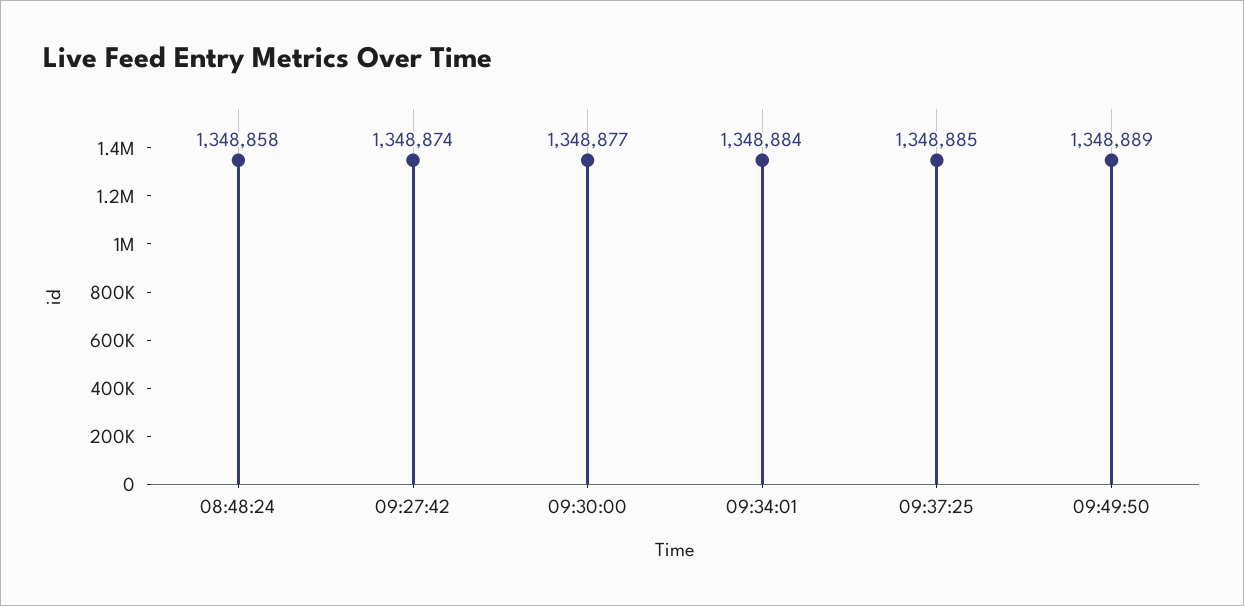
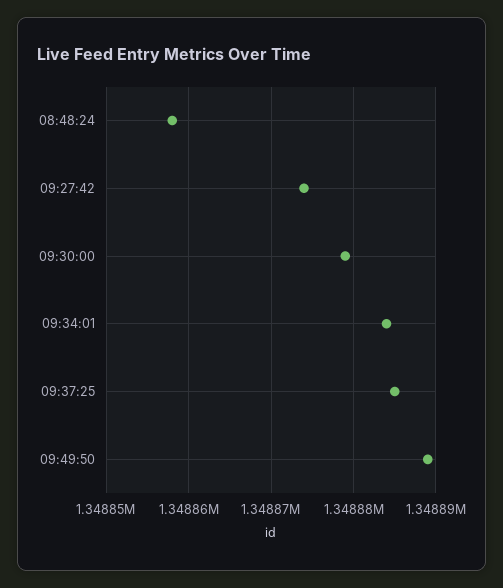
09:30:00: 1348877 -> 1348879

